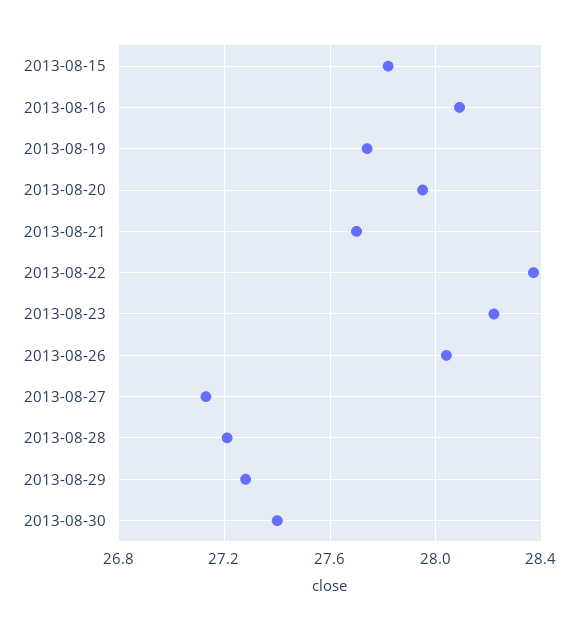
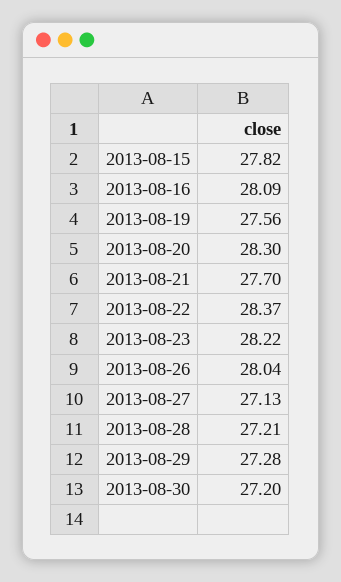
2013-08-19: 27.75 -> 27.56
2013-08-20: 27.95 -> 28.3
2013-08-30: 27.4 -> 27.2

